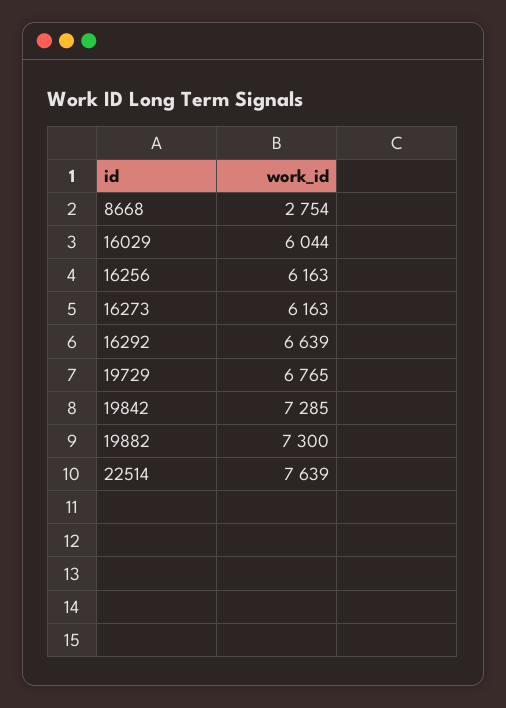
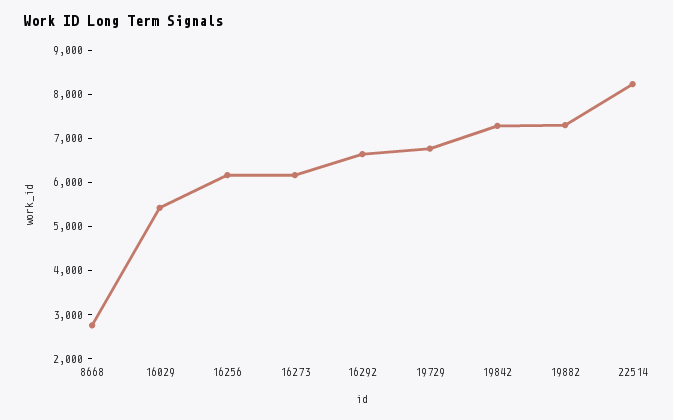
16029: 6044 -> 5400
22514: 7639 -> 8200

